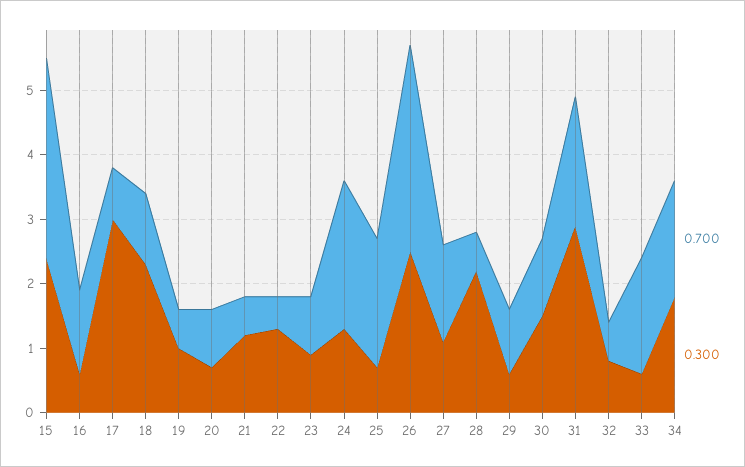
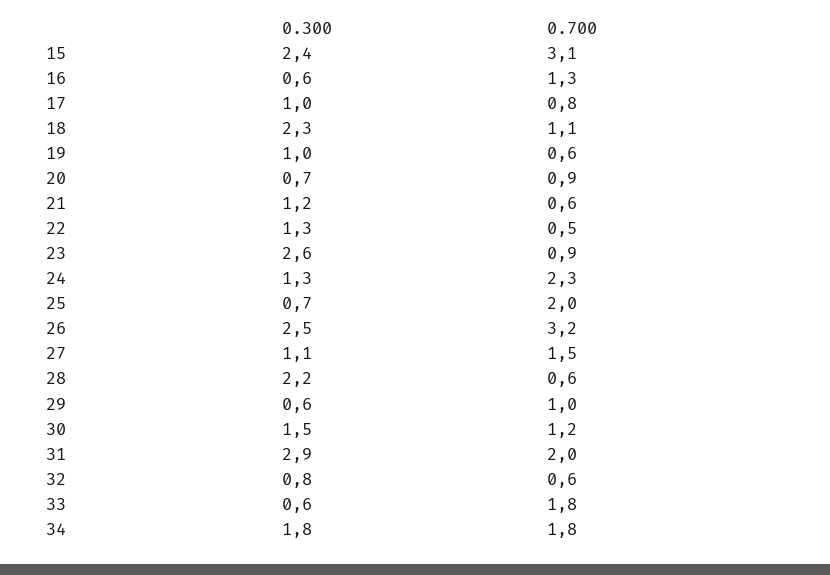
0.300, 17: 3 -> 1
0.300, 23: 1 -> 2.6

